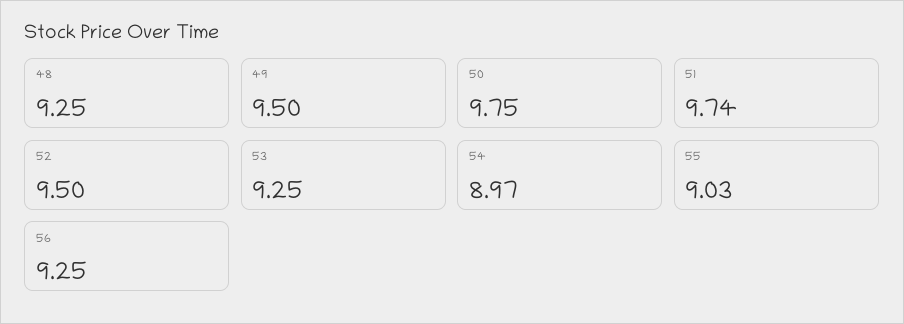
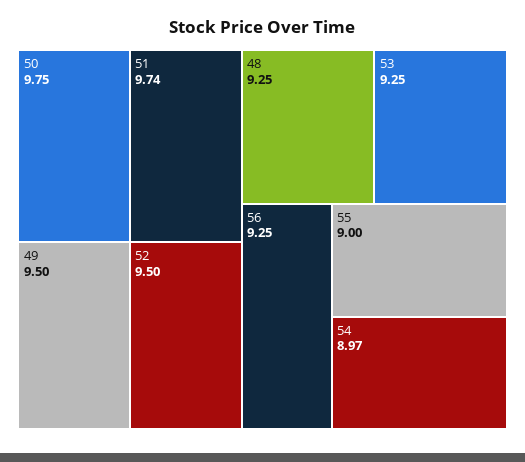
55: 9.03 -> 9

